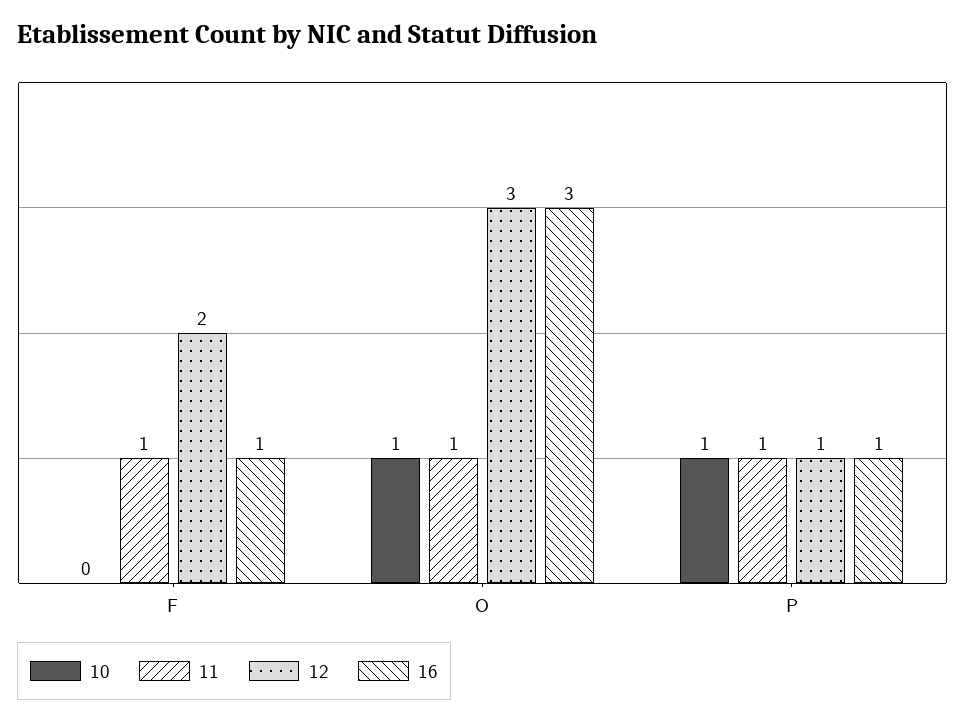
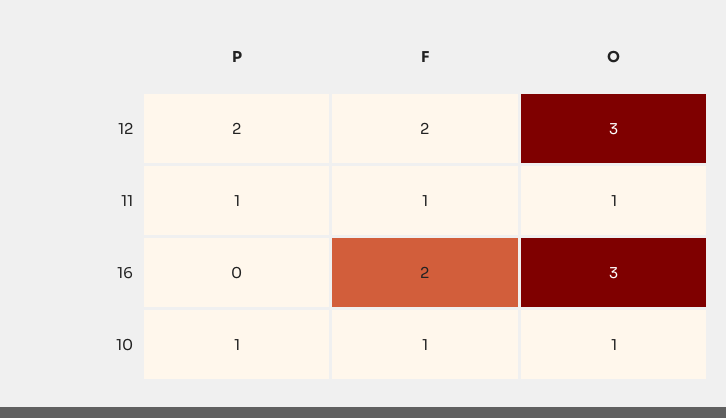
10, F: 0 -> 1
16, F: 1 -> 2
12, P: 1 -> 2
16, P: 1 -> 0

